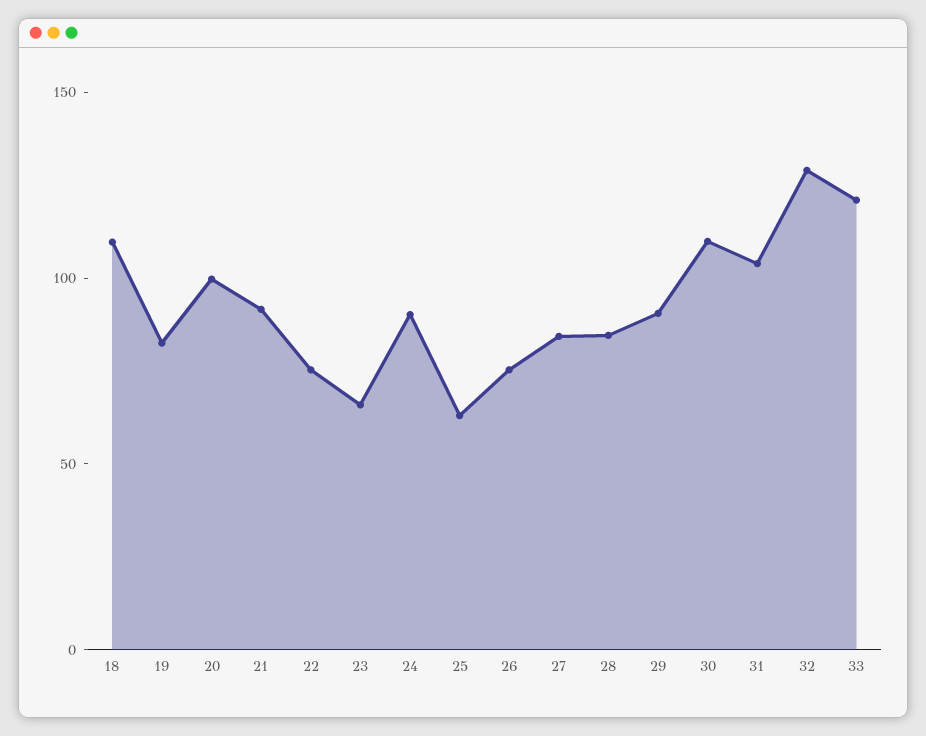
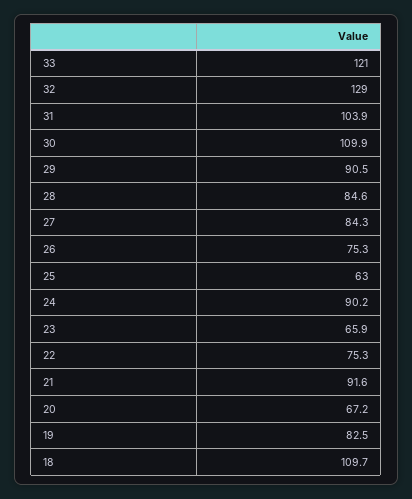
20: 100 -> 67.2

